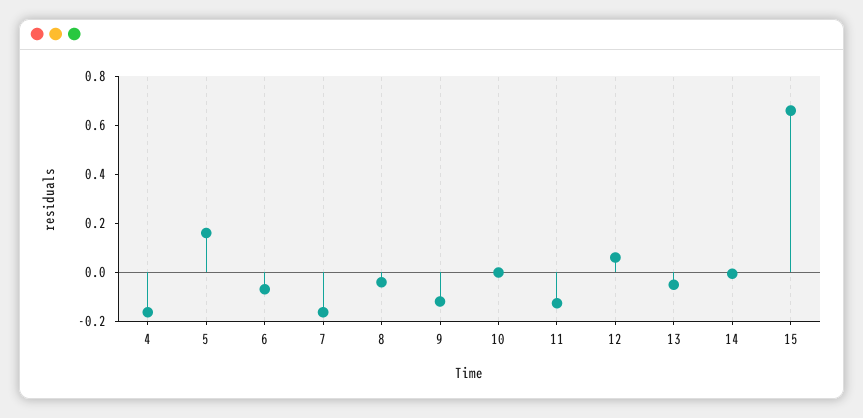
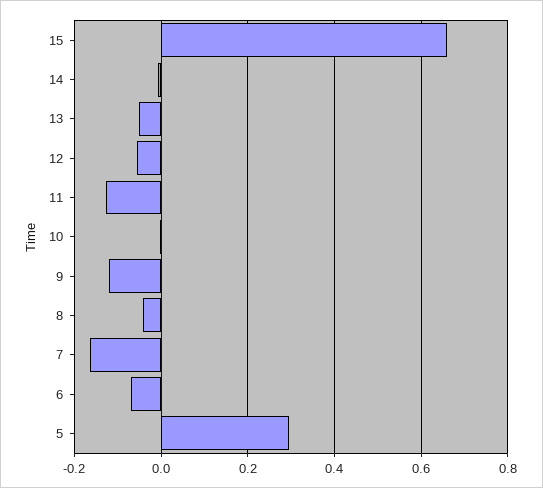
4: -0.15 -> none
5: 0.15 -> 0.3
12: 0.05 -> -0.06

